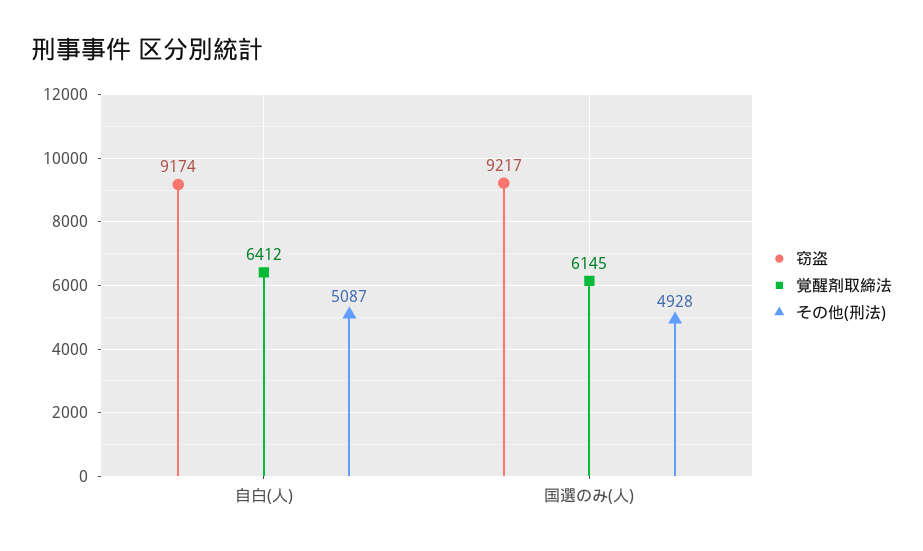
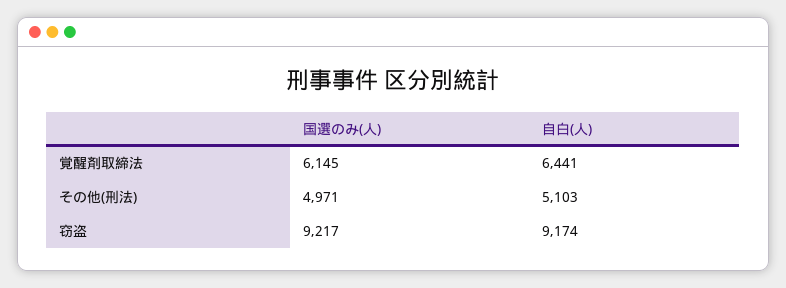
覚醒剤取締法, 自白(人): 6412 -> 6441
その他(刑法), 自白(人): 5087 -> 5103
その他(刑法), 国選のみ(人): 4928 -> 4971

